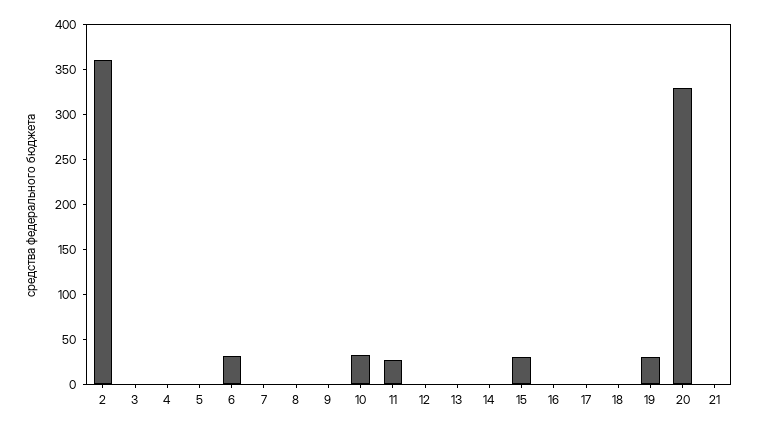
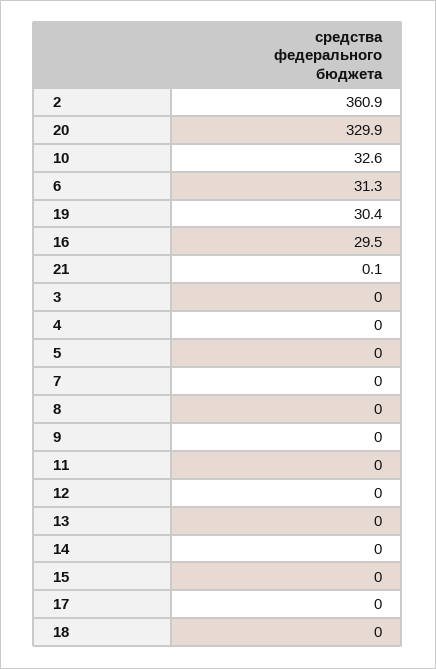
11: 30 -> 0
15: 30 -> 0
16: 0 -> 29.5

